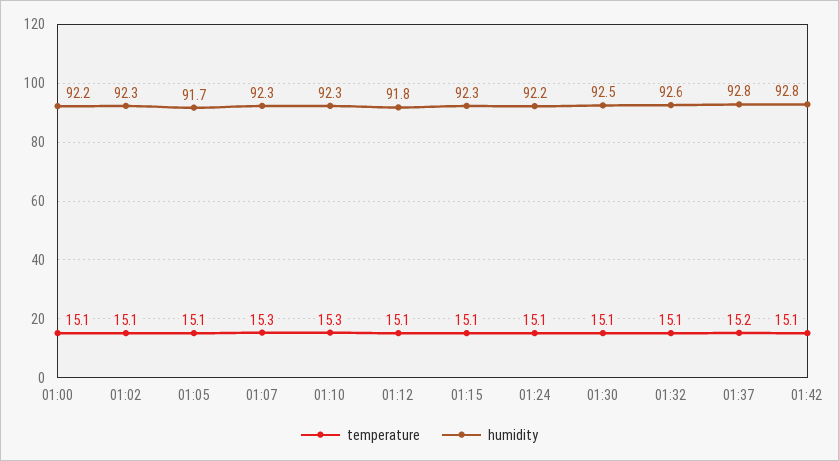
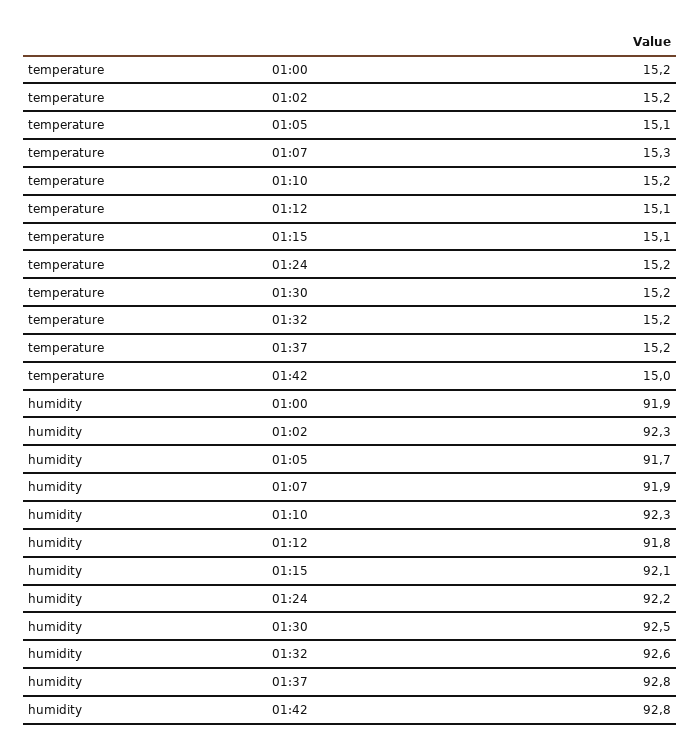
temperature, 01:00: 15.1 -> 15.2
humidity, 01:00: 92.2 -> 91.9
temperature, 01:02: 15.1 -> 15.2
humidity, 01:07: 92.3 -> 91.9
temperature, 01:10: 15.3 -> 15.2
humidity, 01:15: 92.3 -> 92.1
temperature, 01:24: 15.1 -> 15.2
temperature, 01:30: 15.1 -> 15.2
temperature, 01:32: 15.1 -> 15.2
temperature, 01:42: 15.1 -> 15

